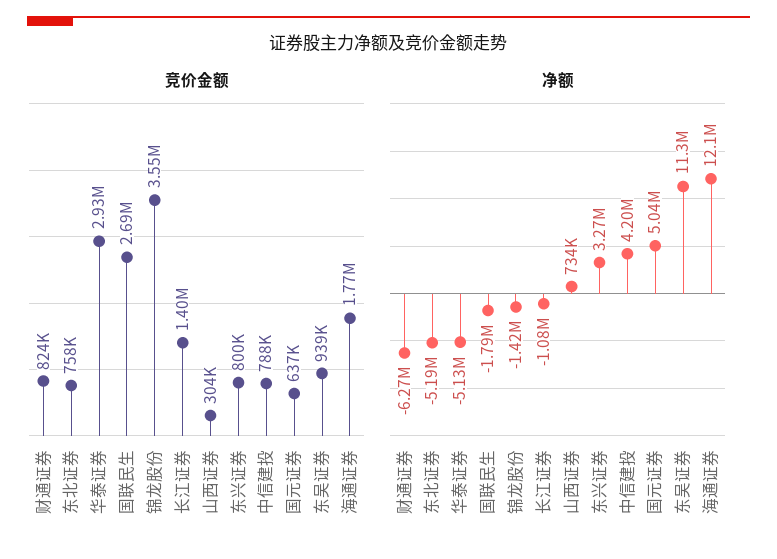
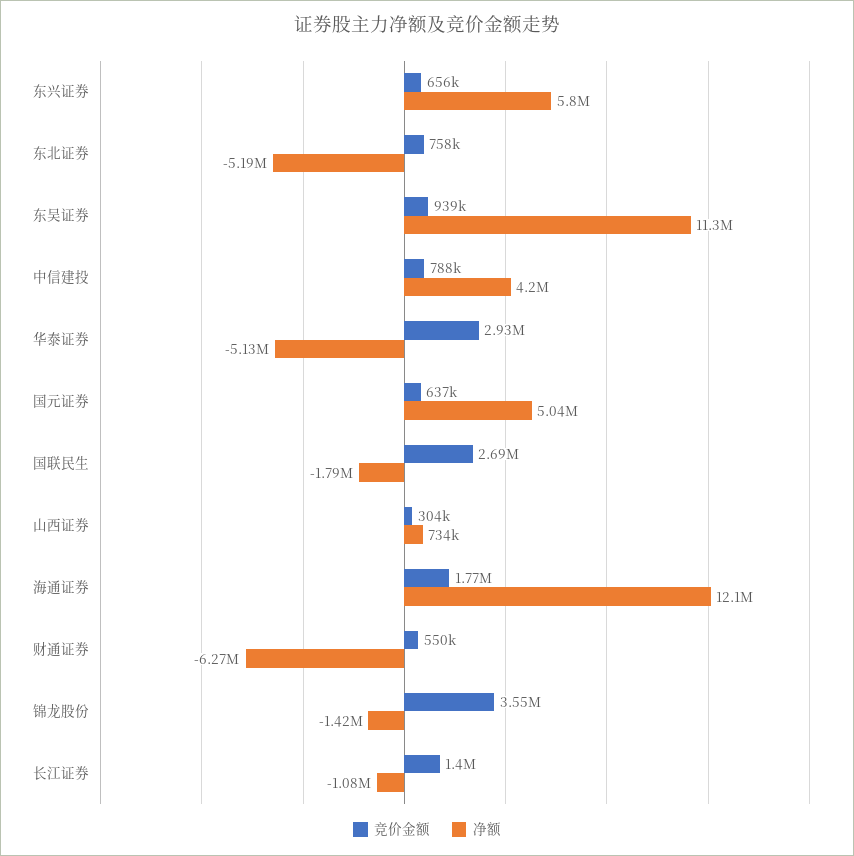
竞价金额, 财通证券: 824000 -> 550000
竞价金额, 东兴证券: 800000 -> 656000
净额, 东兴证券: 3270000 -> 5800000

